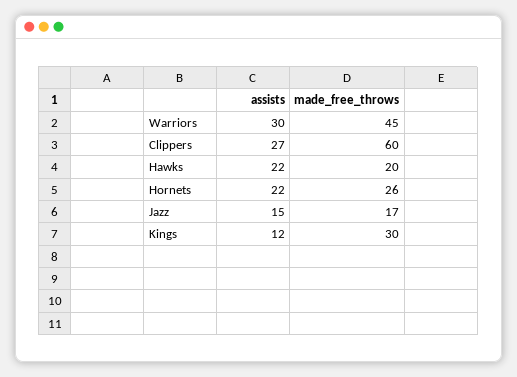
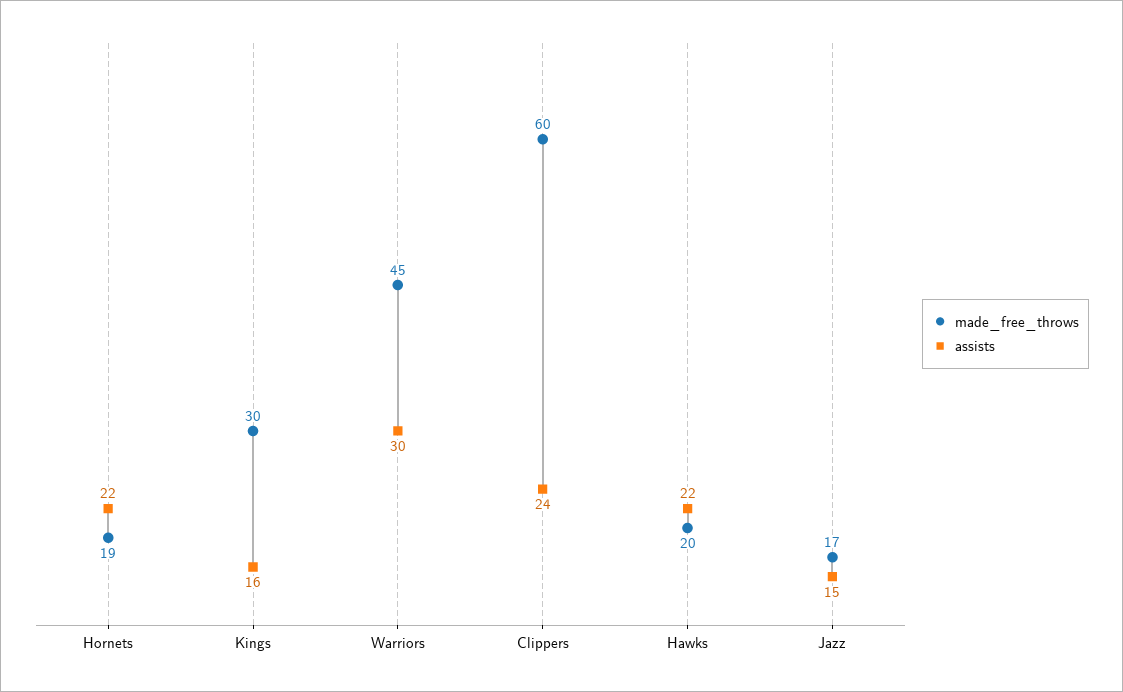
assists, Clippers: 27 -> 24
made_free_throws, Hornets: 26 -> 19
assists, Kings: 12 -> 16

